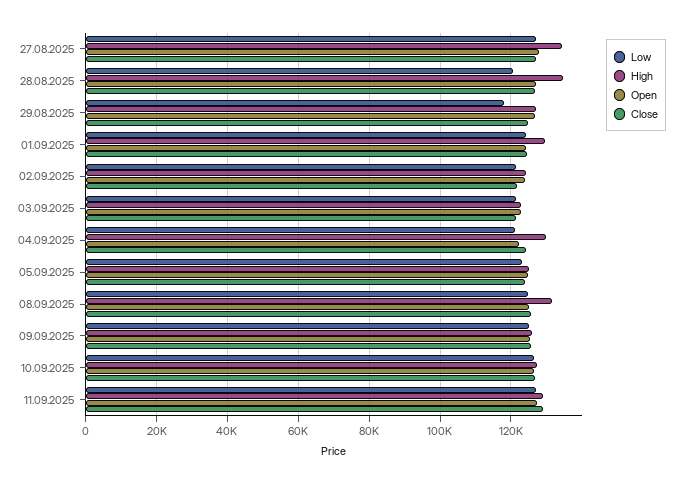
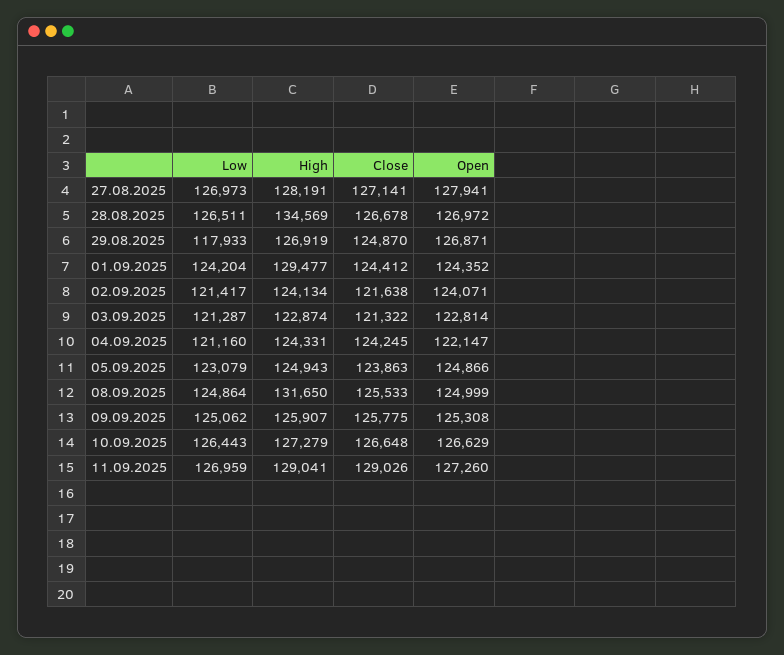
High, 27.08.2025: 134000 -> 128191
Low, 28.08.2025: 120000 -> 126511
High, 04.09.2025: 130000 -> 124331

